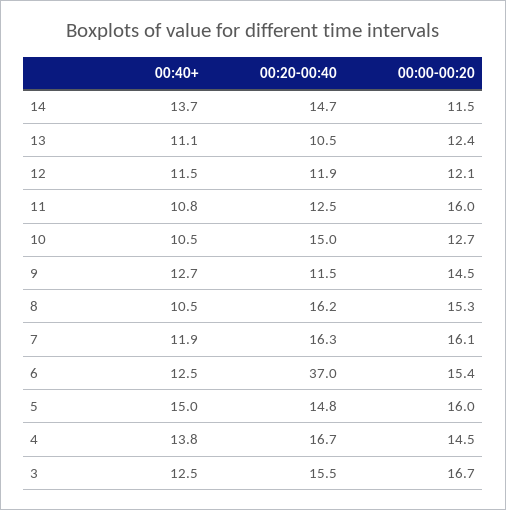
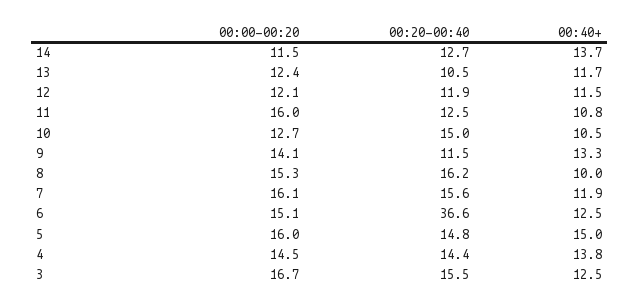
00:20-00:40, 14: 14.7 -> 12.7
00:40+, 13: 11.1 -> 11.7
00:40+, 9: 12.7 -> 13.3
00:00-00:20, 9: 14.5 -> 14.1
00:40+, 8: 10.5 -> 10
00:20-00:40, 7: 16.3 -> 15.6
00:20-00:40, 6: 37 -> 36.6
00:00-00:20, 6: 15.4 -> 15.1
00:20-00:40, 4: 16.7 -> 14.4

